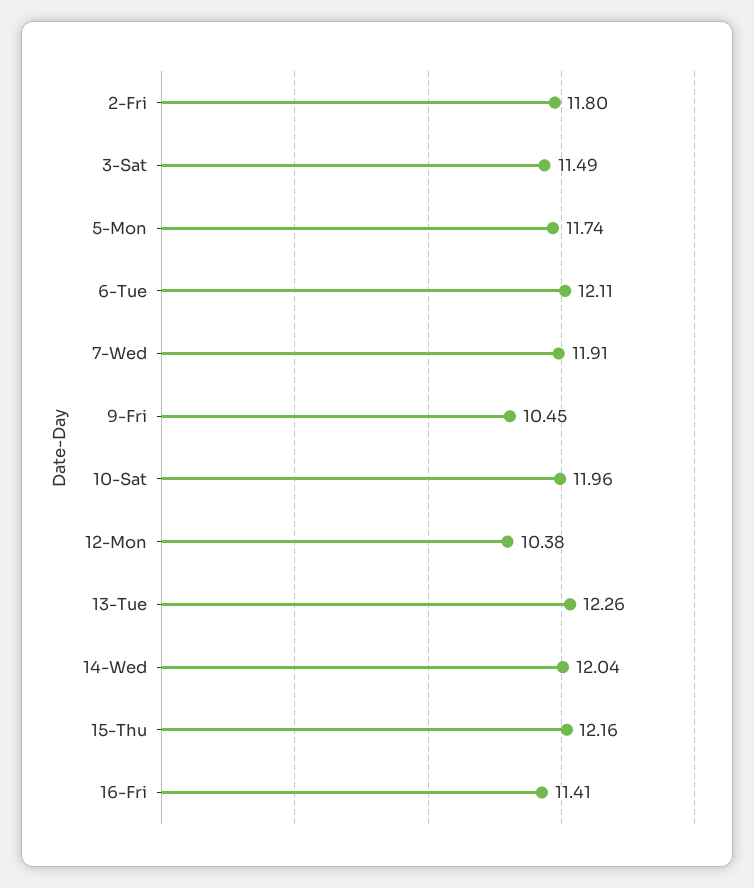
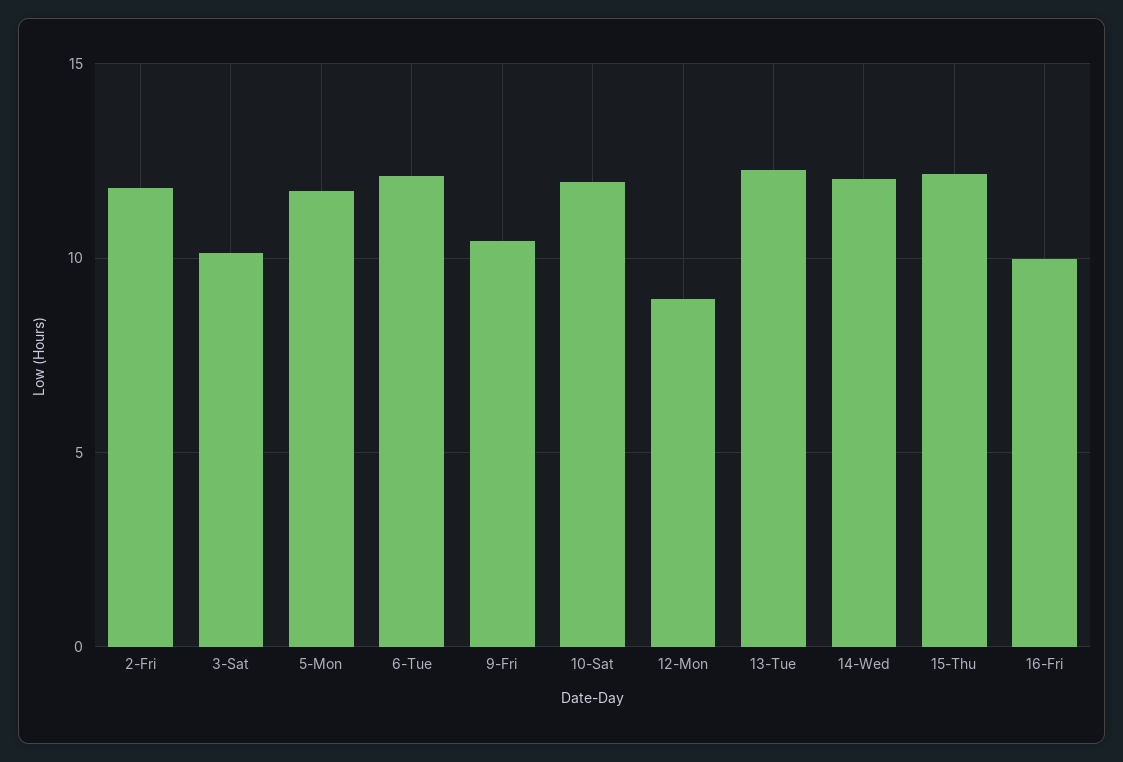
3-Sat: 11.49 -> 10
7-Wed: 11.91 -> none
12-Mon: 10.38 -> 9
16-Fri: 11.41 -> 10

